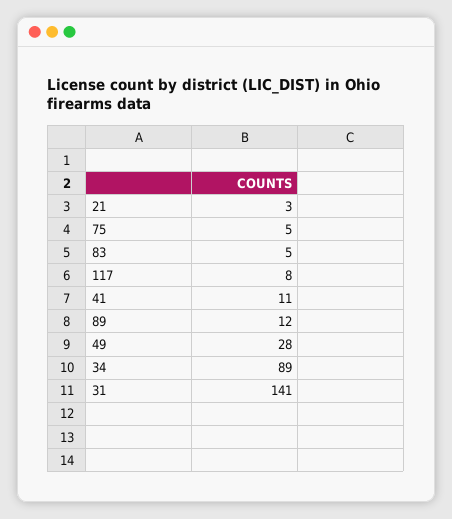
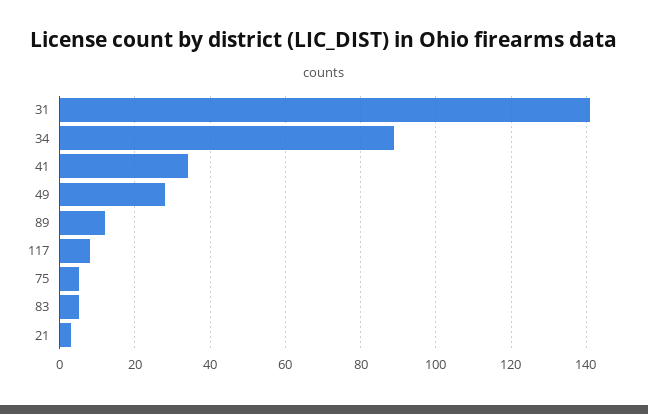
41: 11 -> 35

